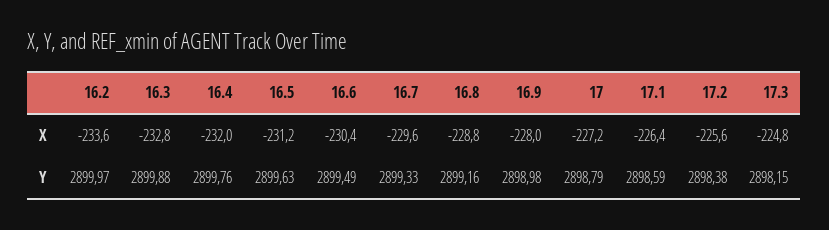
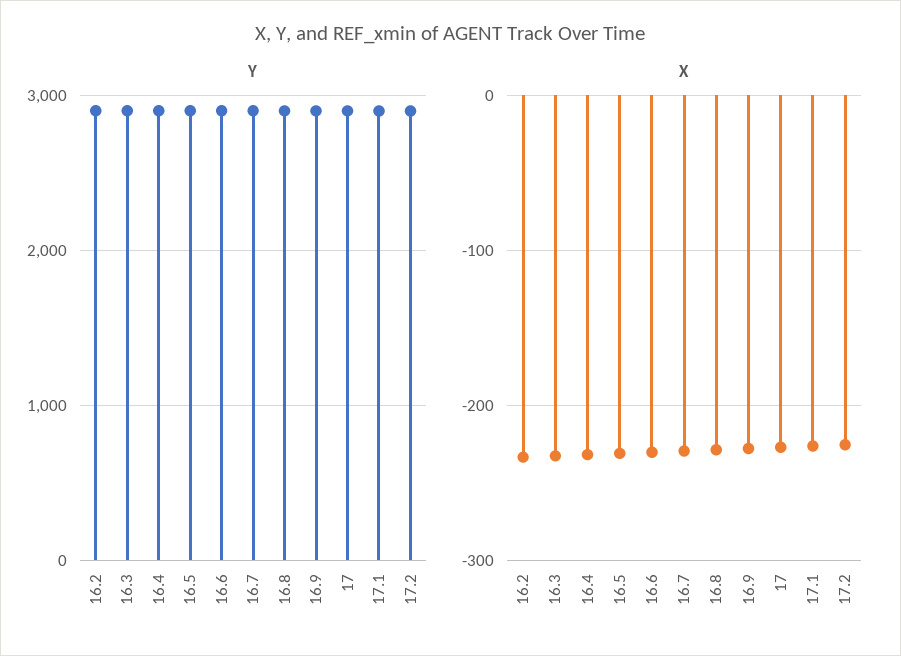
X, 17.3: -224.8 -> none
Y, 17.3: 2898.15 -> none

